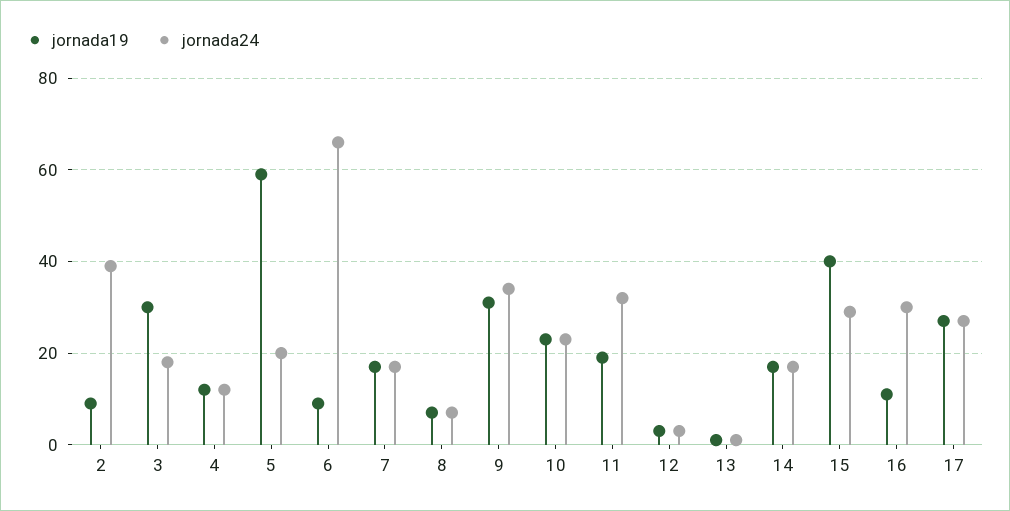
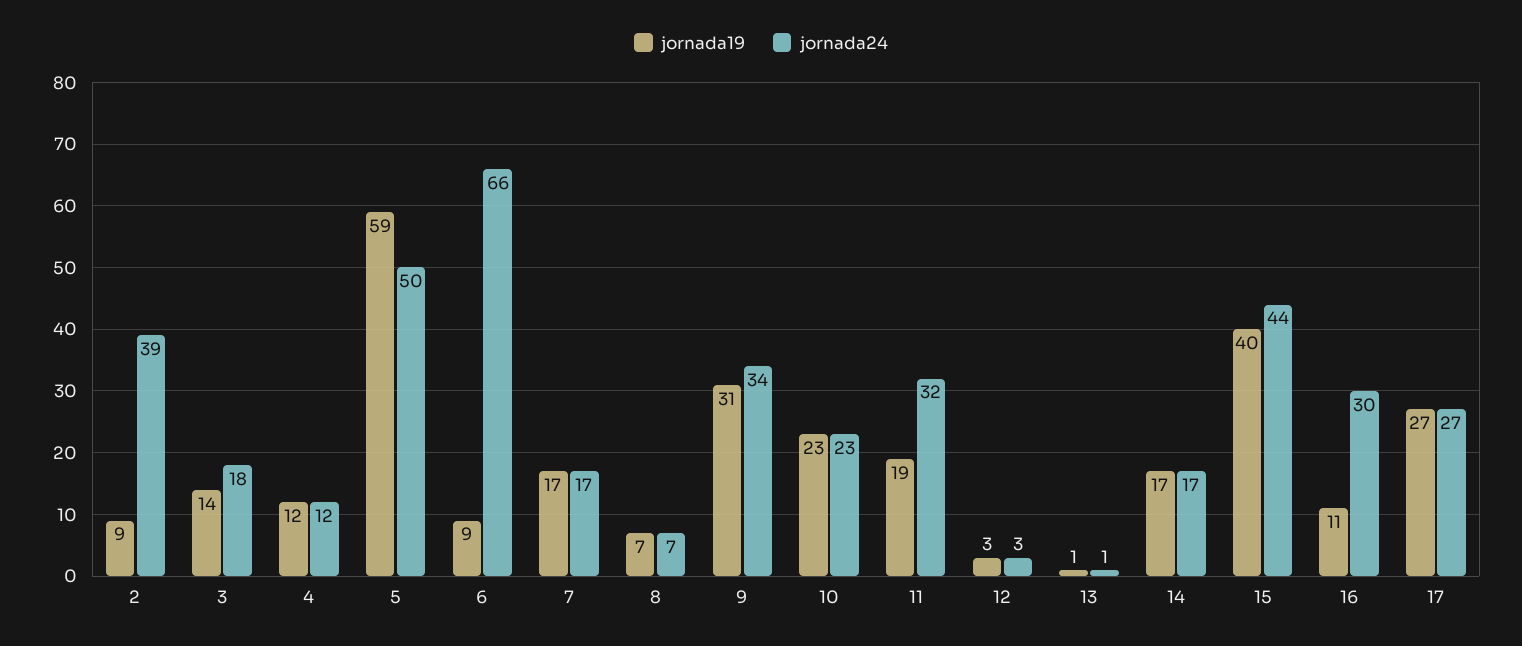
jornada19, 3: 30 -> 14
jornada24, 5: 20 -> 50
jornada24, 15: 30 -> 44

